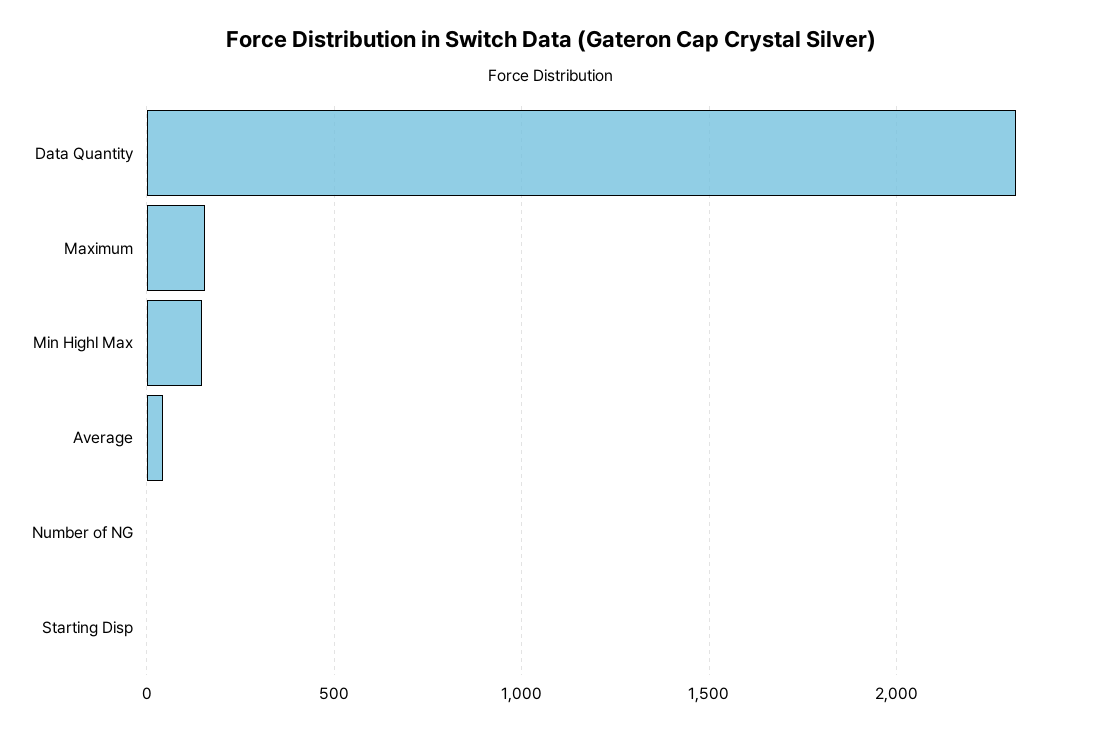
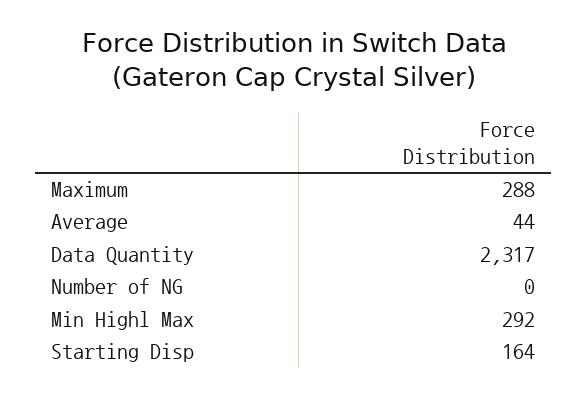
Maximum: 150 -> 288
Min Highl Max: 150 -> 292
Starting Disp: 0 -> 164

